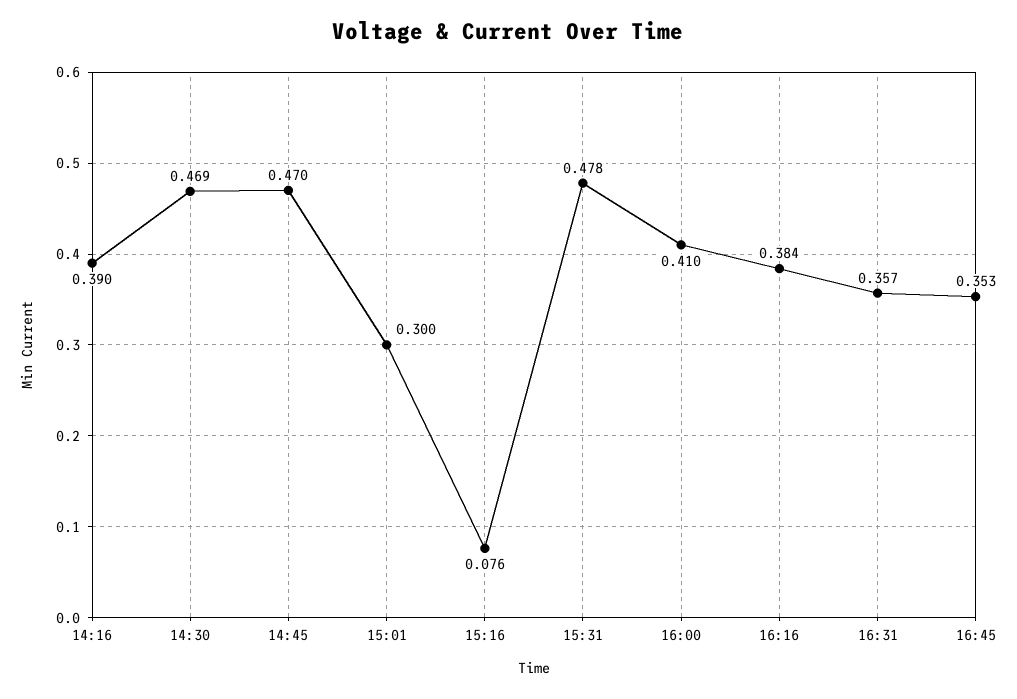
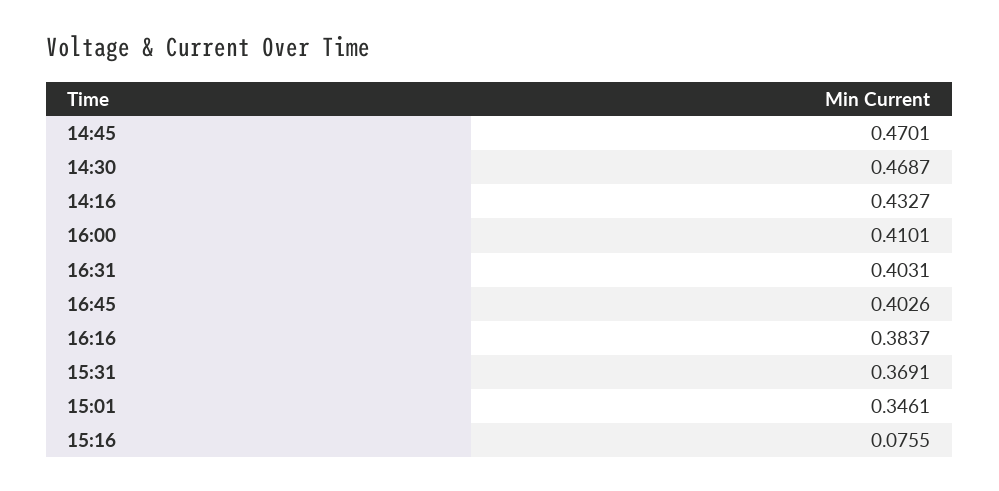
14:16: 0.39 -> 0.4327
15:01: 0.3 -> 0.3461
15:31: 0.478 -> 0.3691
16:31: 0.357 -> 0.4031
16:45: 0.353 -> 0.4026

